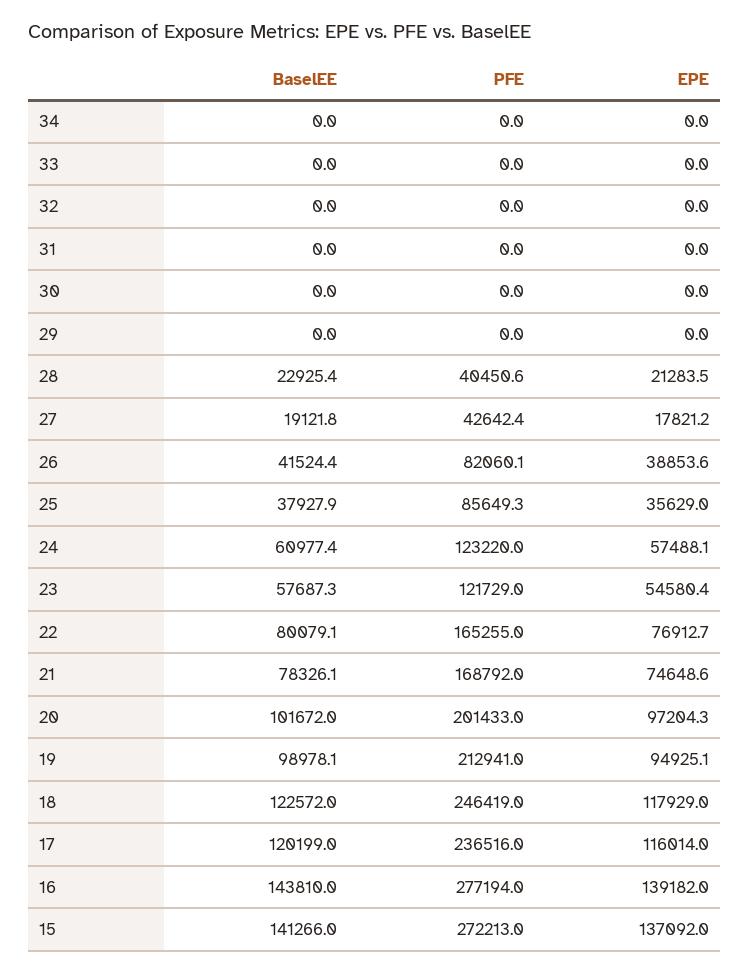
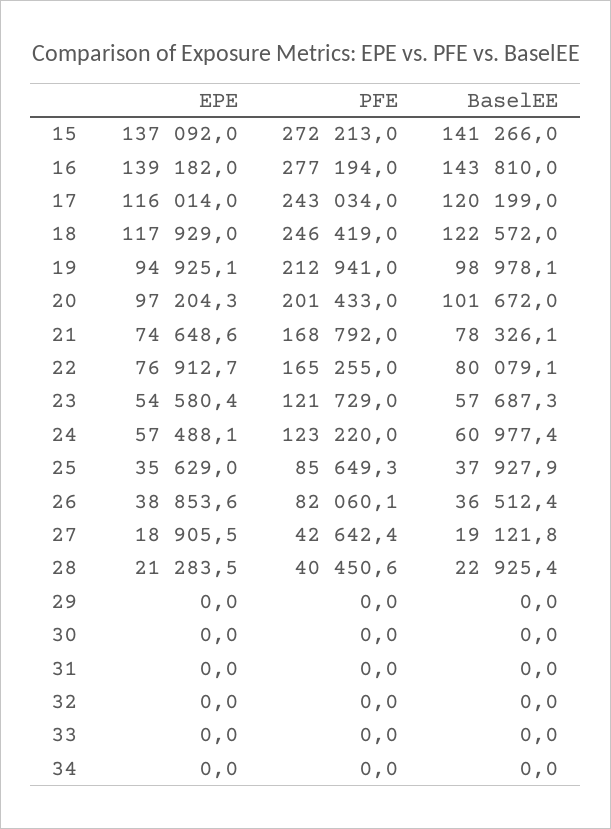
EPE, 27: 17821.2 -> 18905.5
BaselEE, 26: 41524.4 -> 36512.4
PFE, 17: 236516 -> 243034

